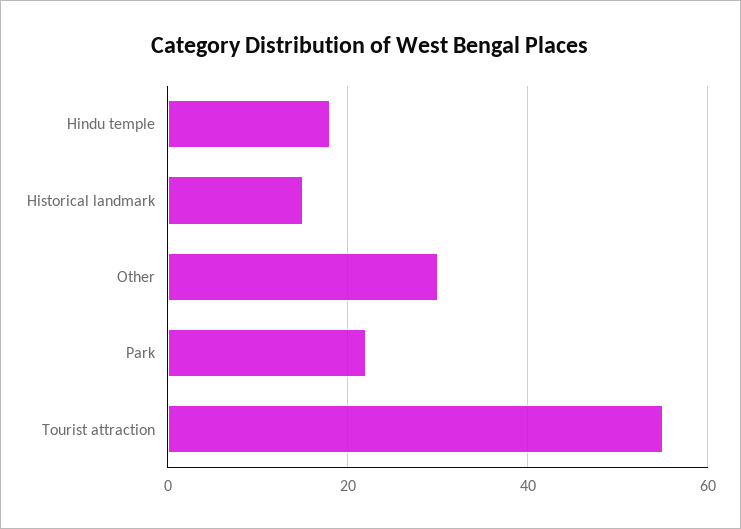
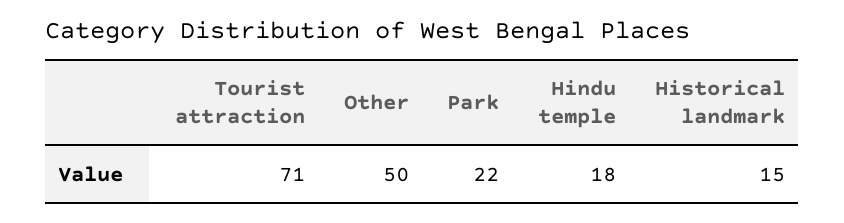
Other: 30 -> 50
Tourist attraction: 55 -> 71

